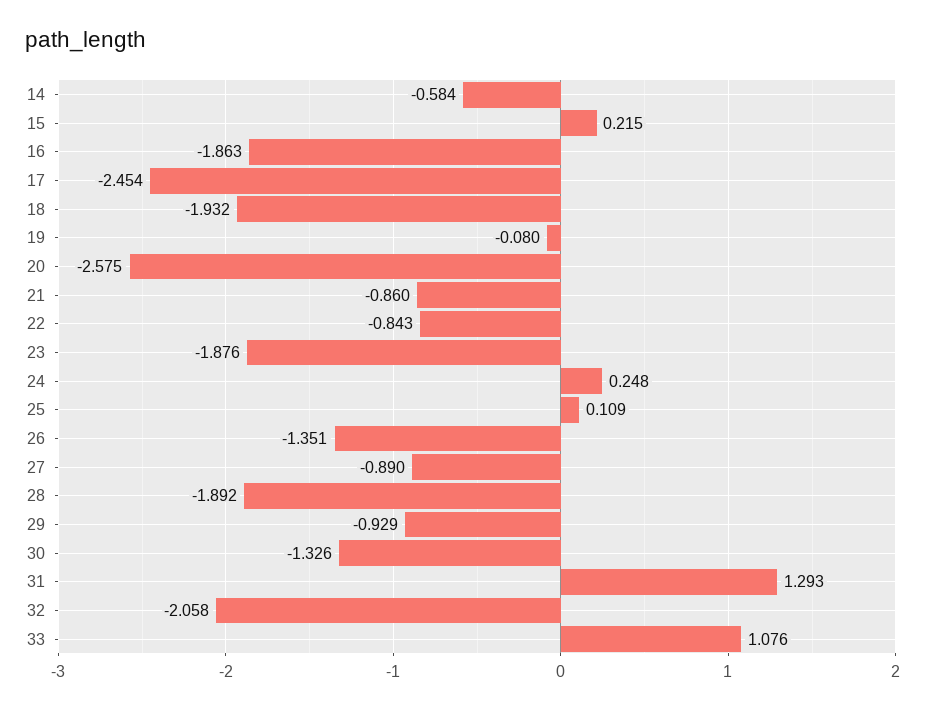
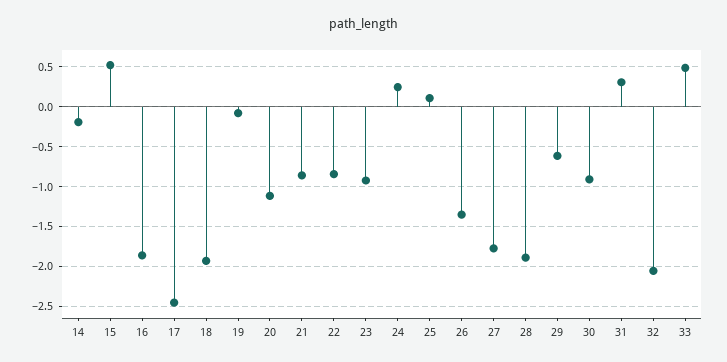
14: -0.584 -> -0.2
15: 0.215 -> 0.5
20: -2.575 -> -1.1
23: -1.876 -> -0.9
27: -0.89 -> -1.8
29: -0.929 -> -0.6
30: -1.326 -> -0.9
31: 1.293 -> 0.3
33: 1.076 -> 0.5

